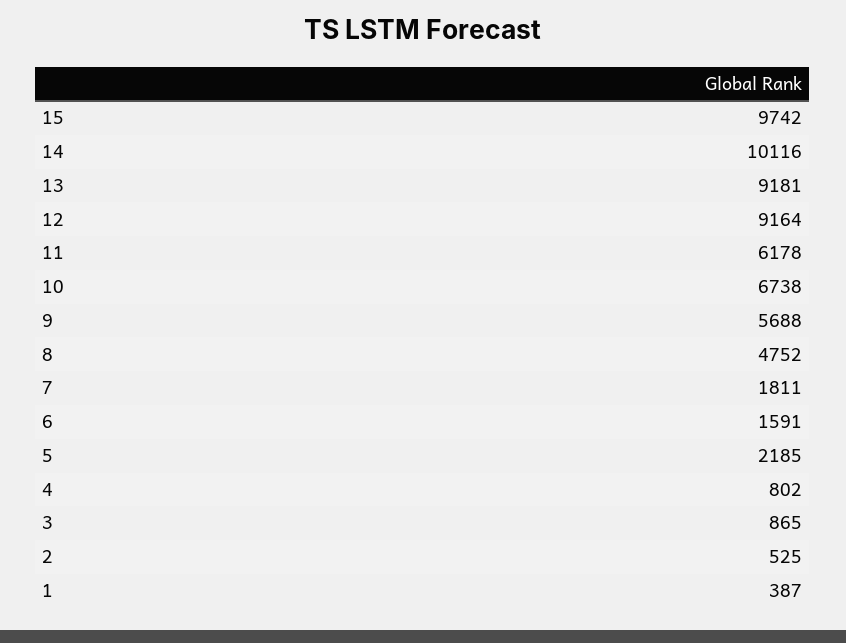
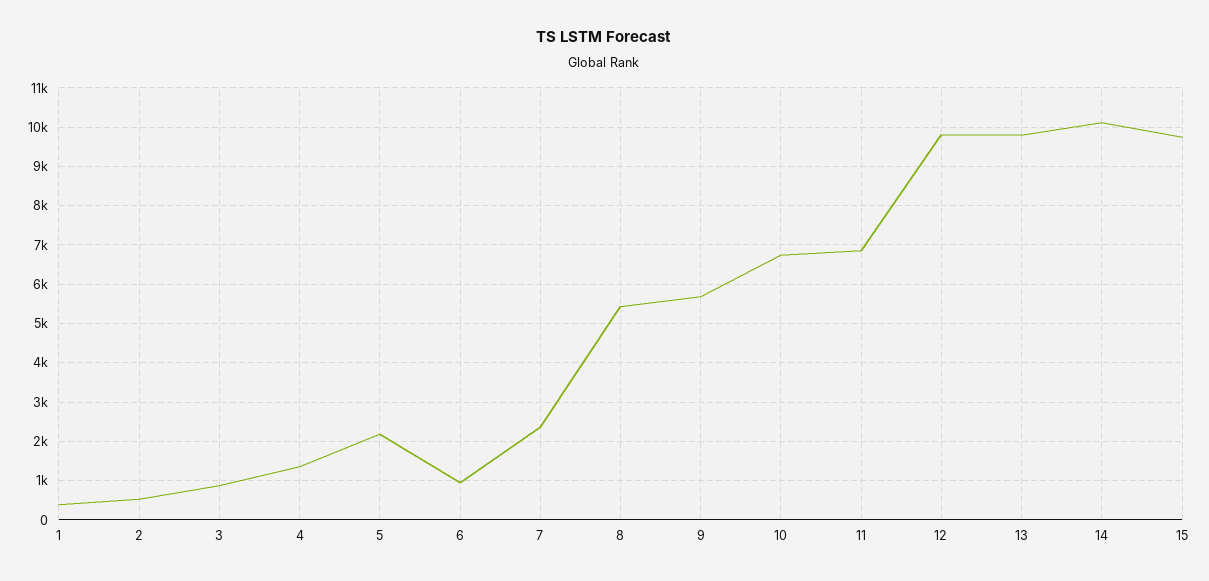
13: 9181 -> 9800
12: 9164 -> 9800
11: 6178 -> 6800
8: 4752 -> 5400
7: 1811 -> 2400
6: 1591 -> 1000
4: 802 -> 1400

